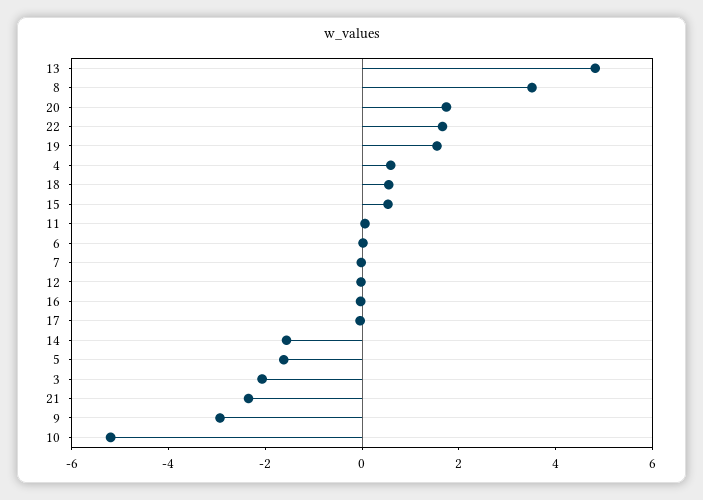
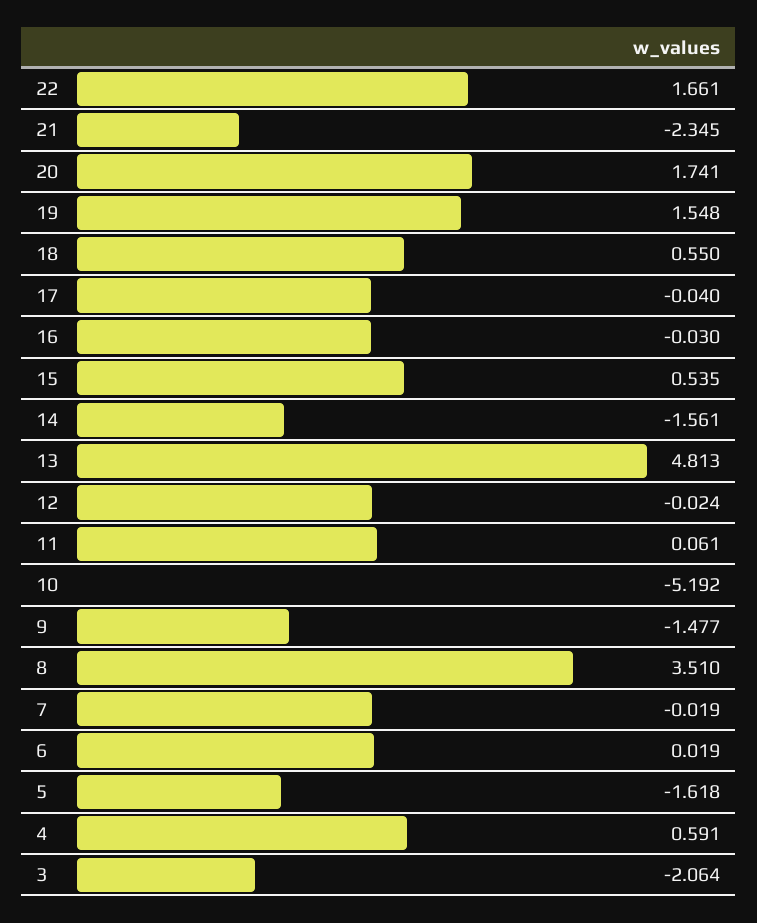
9: -3 -> -1.477

